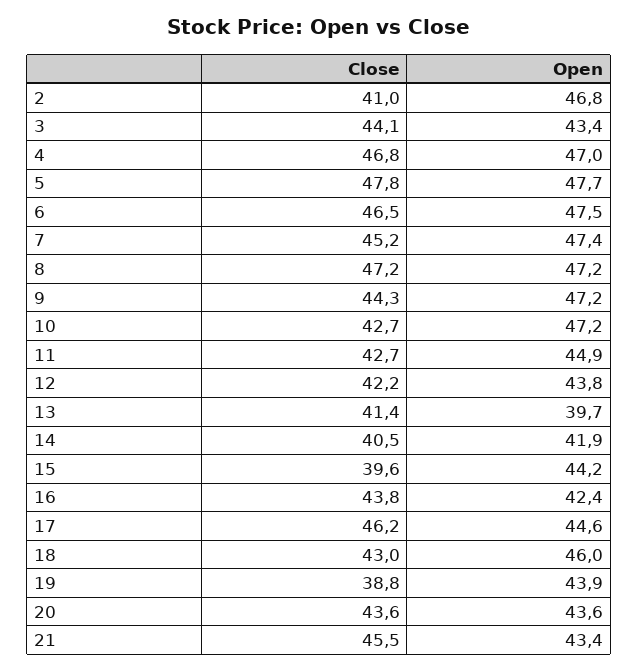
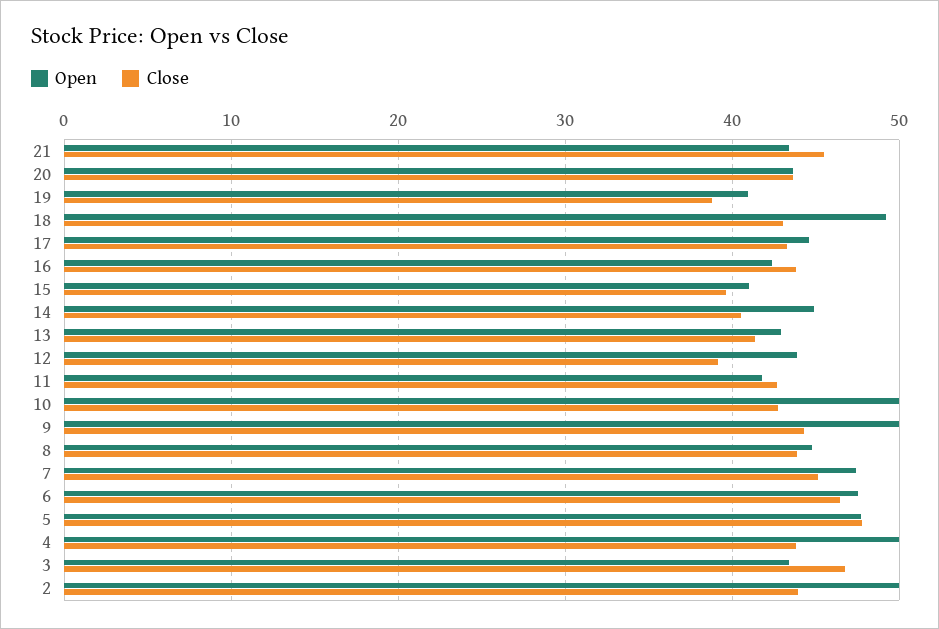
Close, 2: 41 -> 44
Open, 2: 46.8 -> 50
Close, 3: 44.1 -> 47
Close, 4: 46.8 -> 44
Open, 4: 47 -> 50
Close, 8: 47.2 -> 44
Open, 8: 47.2 -> 45
Open, 9: 47.2 -> 50
Open, 10: 47.2 -> 50
Open, 11: 44.9 -> 42
Close, 12: 42.2 -> 39
Open, 13: 39.7 -> 43
Open, 14: 41.9 -> 45
Open, 15: 44.2 -> 41
Close, 17: 46.2 -> 43
Open, 18: 46 -> 49
Open, 19: 43.9 -> 41

